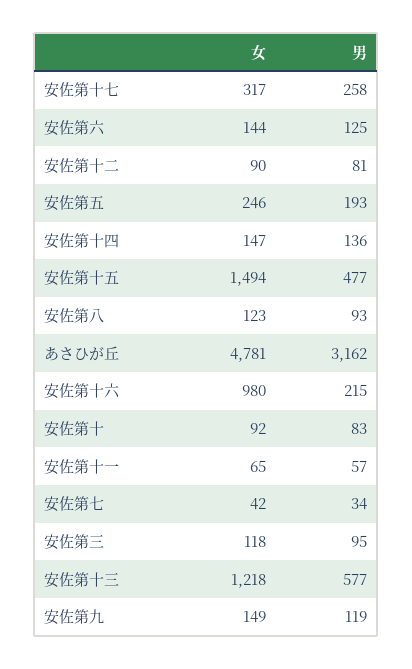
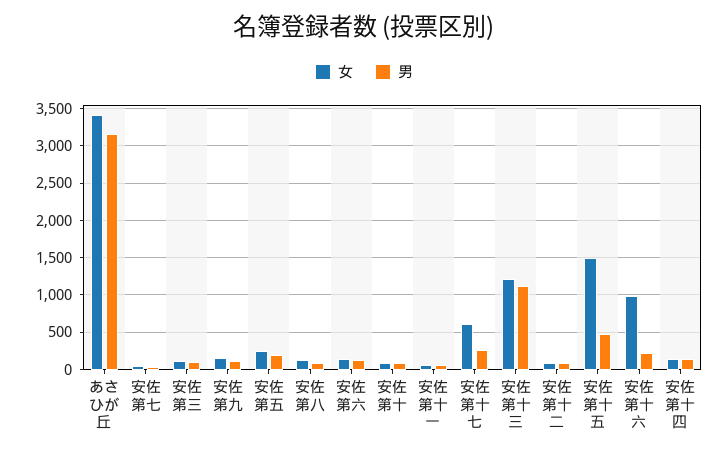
女, 安佐第十七: 317 -> 600
女, あさひが丘: 4781 -> 3400
男, 安佐第十三: 577 -> 1100

